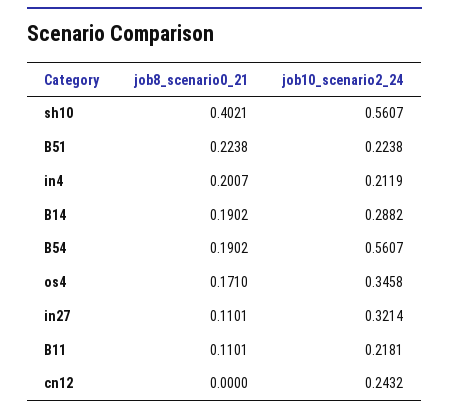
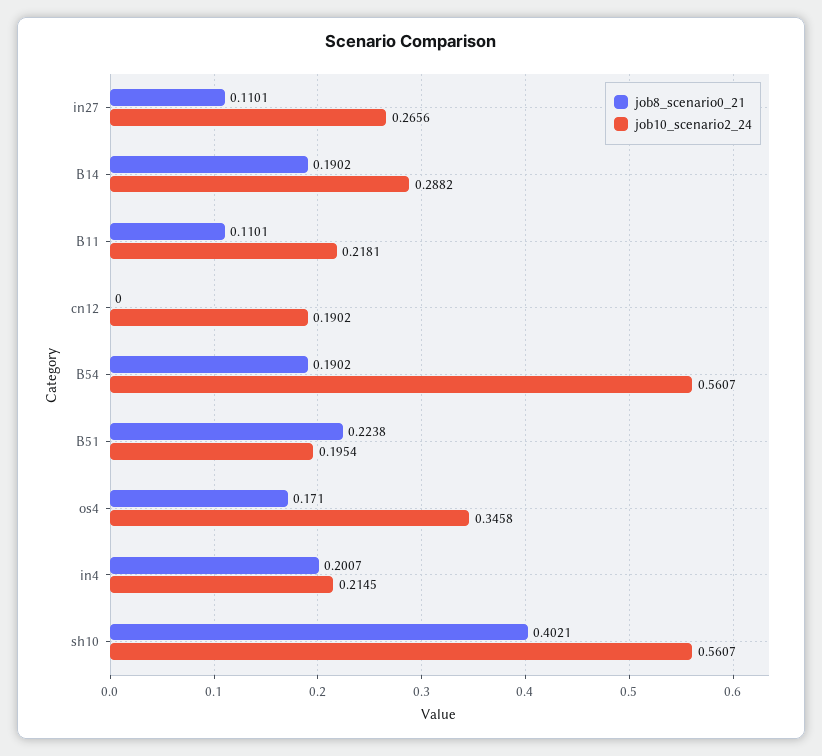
job10_scenario2_24, B51: 0.2238 -> 0.1954
job10_scenario2_24, in4: 0.2119 -> 0.2145
job10_scenario2_24, in27: 0.3214 -> 0.2656
job10_scenario2_24, cn12: 0.2432 -> 0.1902

